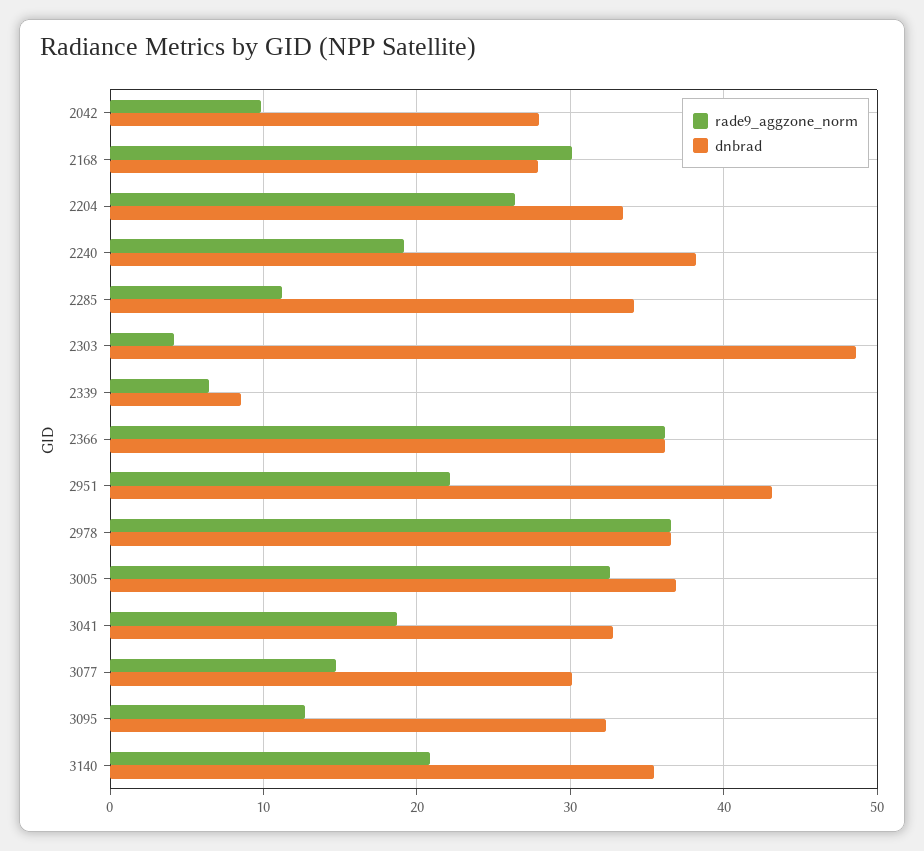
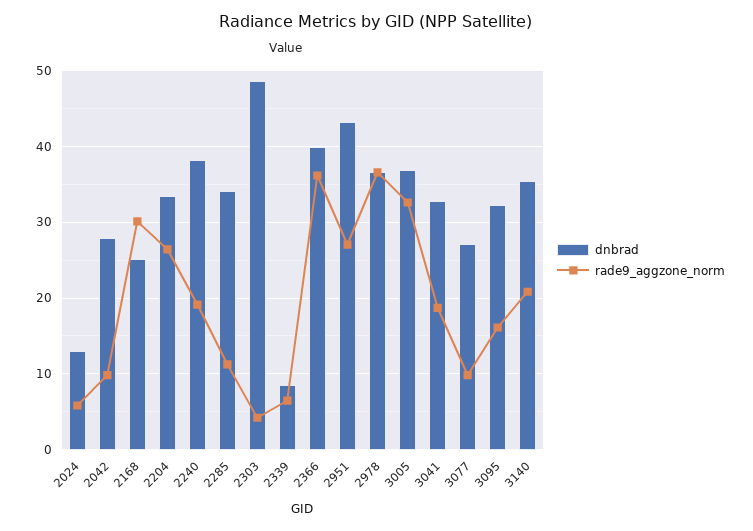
dnbrad, 2168: 28 -> 25
dnbrad, 2366: 36 -> 40
rade9_aggzone_norm, 2951: 22 -> 27
rade9_aggzone_norm, 3077: 15 -> 10
dnbrad, 3077: 30 -> 27
rade9_aggzone_norm, 3095: 13 -> 16
dnbrad, 2024: none -> 13
rade9_aggzone_norm, 2024: none -> 6

